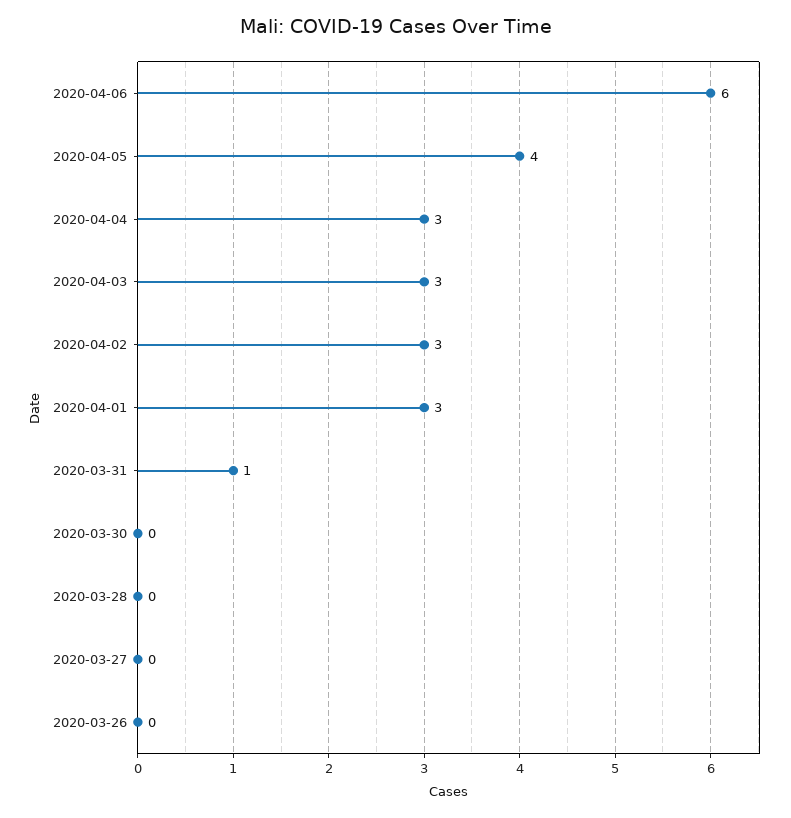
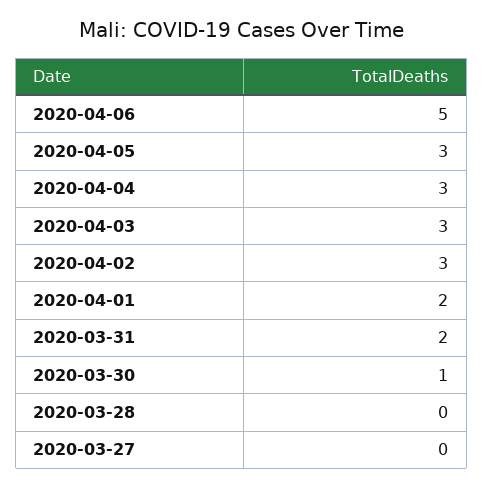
2020-04-06: 6 -> 5
2020-04-05: 4 -> 3
2020-04-01: 3 -> 2
2020-03-31: 1 -> 2
2020-03-30: 0 -> 1
2020-03-26: 0 -> none

